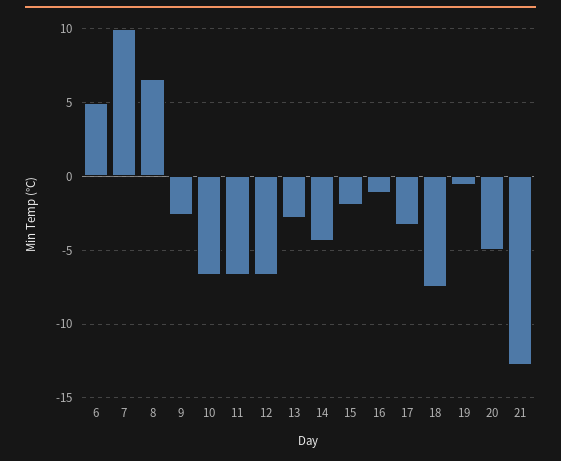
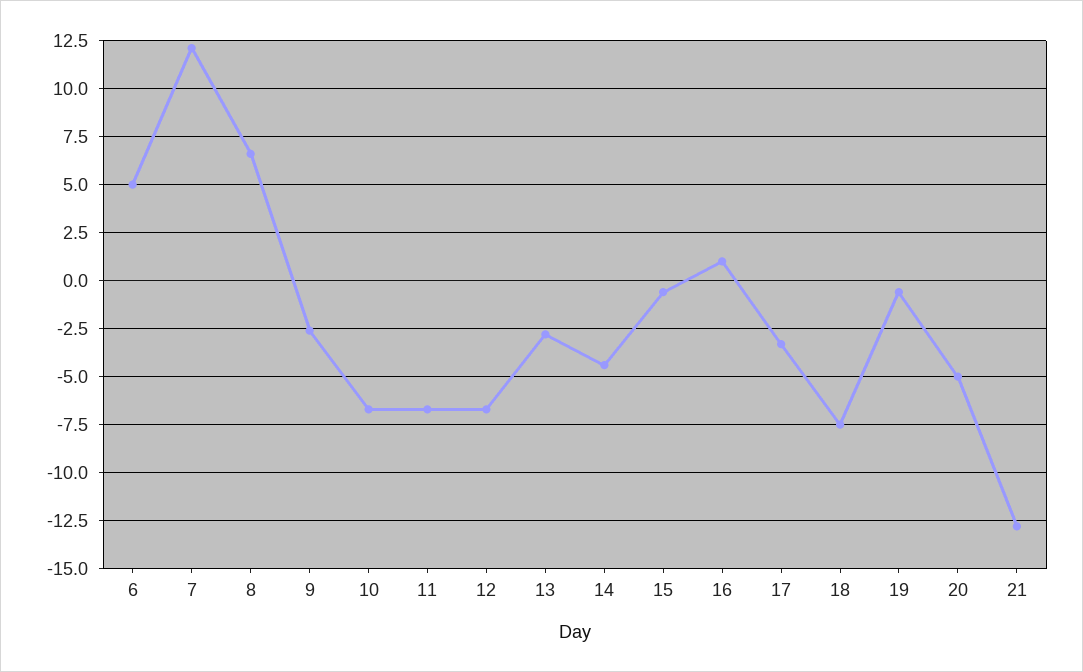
7: 10 -> 12
15: -2 -> -0.5
16: -1 -> 1

